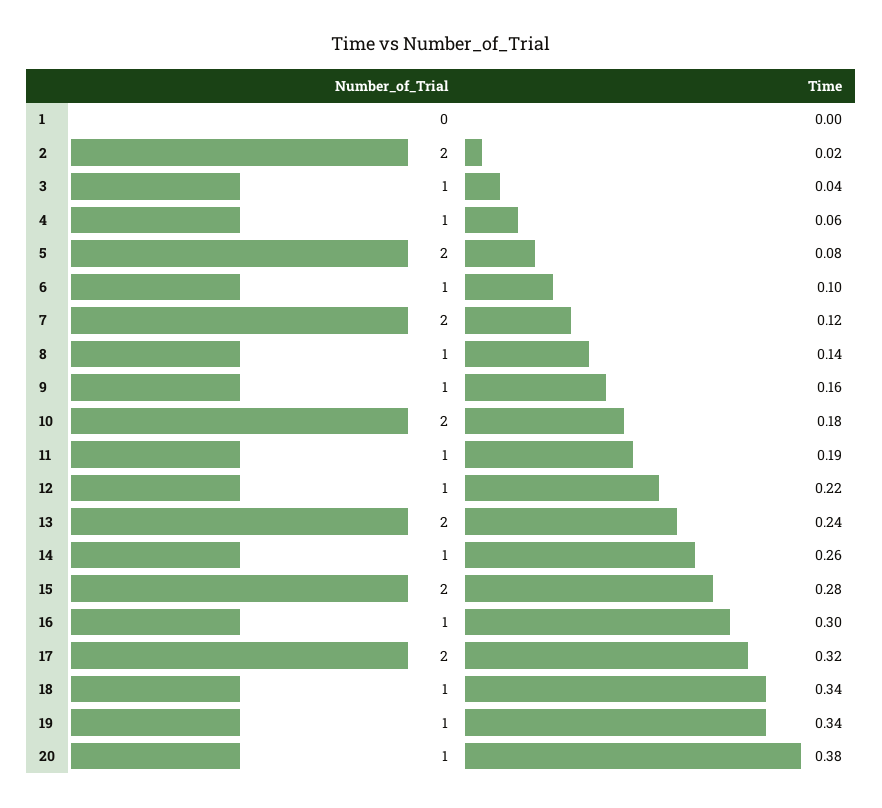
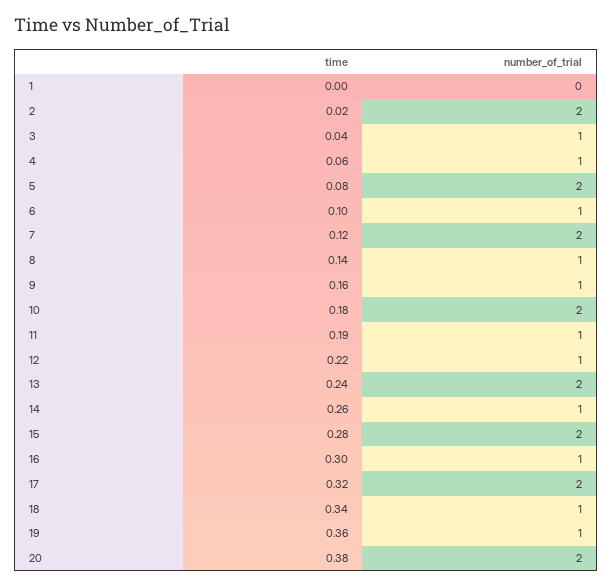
Time, 19: 0.34 -> 0.36
Number_of_Trial, 20: 1 -> 2

